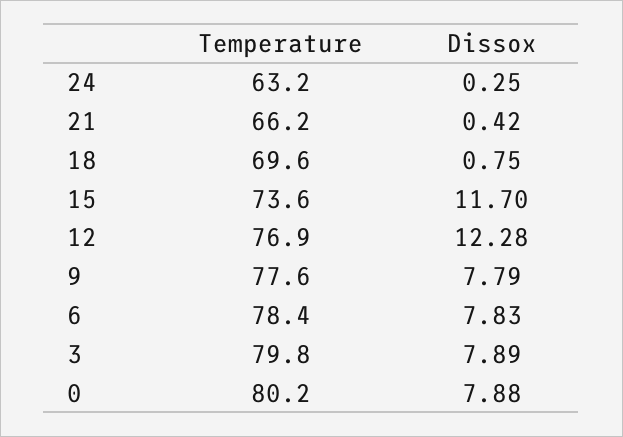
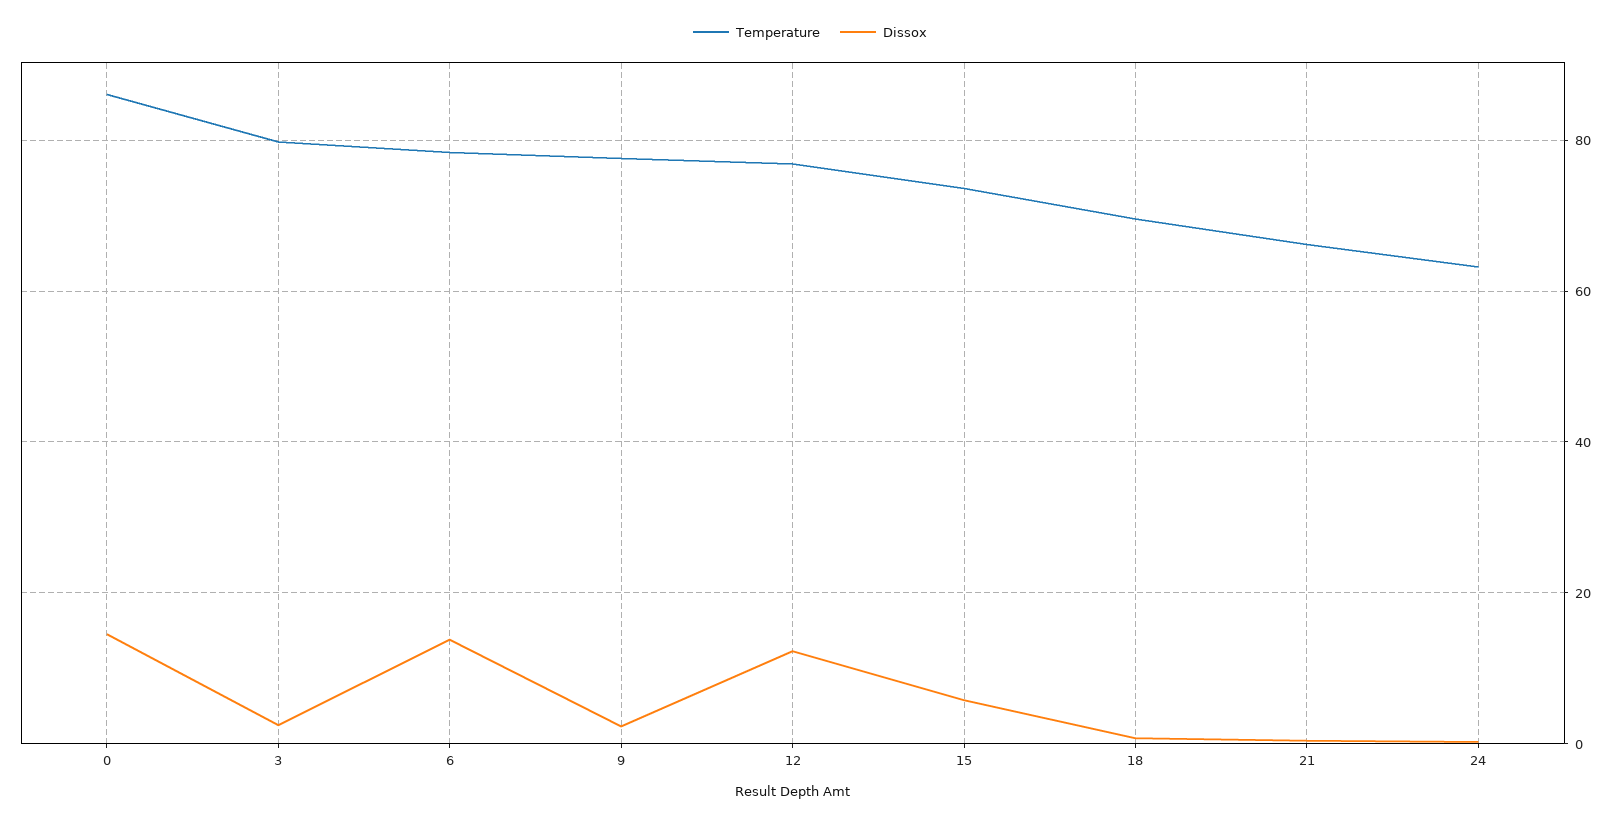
Dissox, 15: 11.7 -> 6
Dissox, 9: 7.79 -> 2
Dissox, 6: 7.83 -> 14
Dissox, 3: 7.89 -> 2
Temperature, 0: 80.2 -> 86
Dissox, 0: 7.88 -> 14

